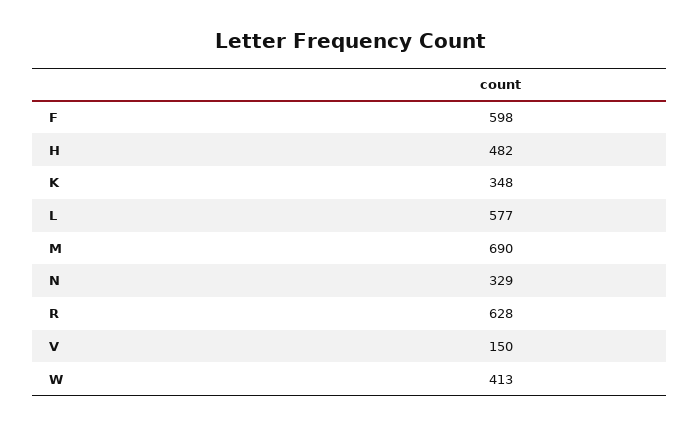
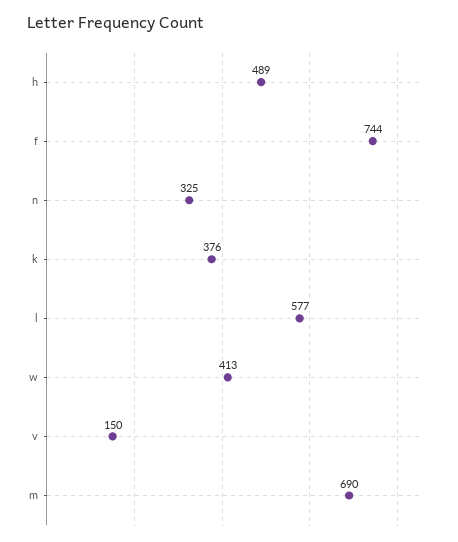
F: 598 -> 744
H: 482 -> 489
K: 348 -> 376
N: 329 -> 325
R: 628 -> none

